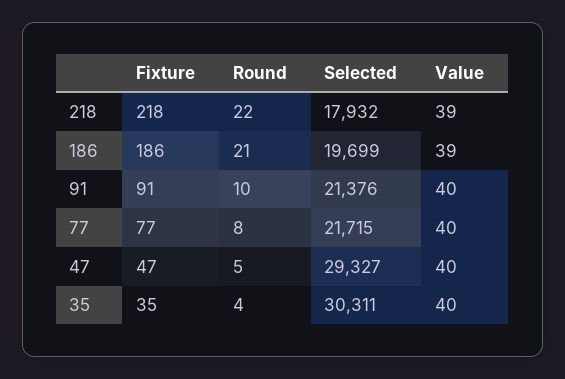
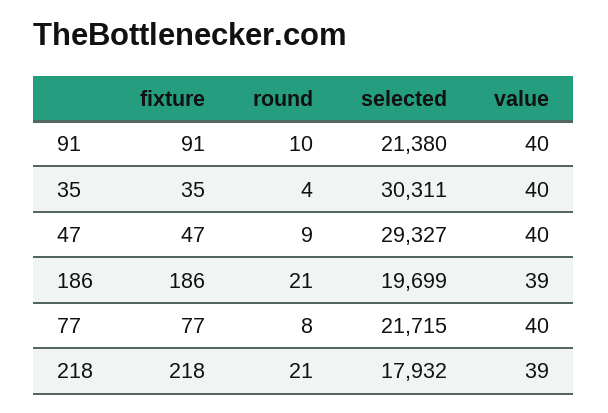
Round, 218: 22 -> 21
Selected, 91: 21376 -> 21380
Round, 47: 5 -> 9

